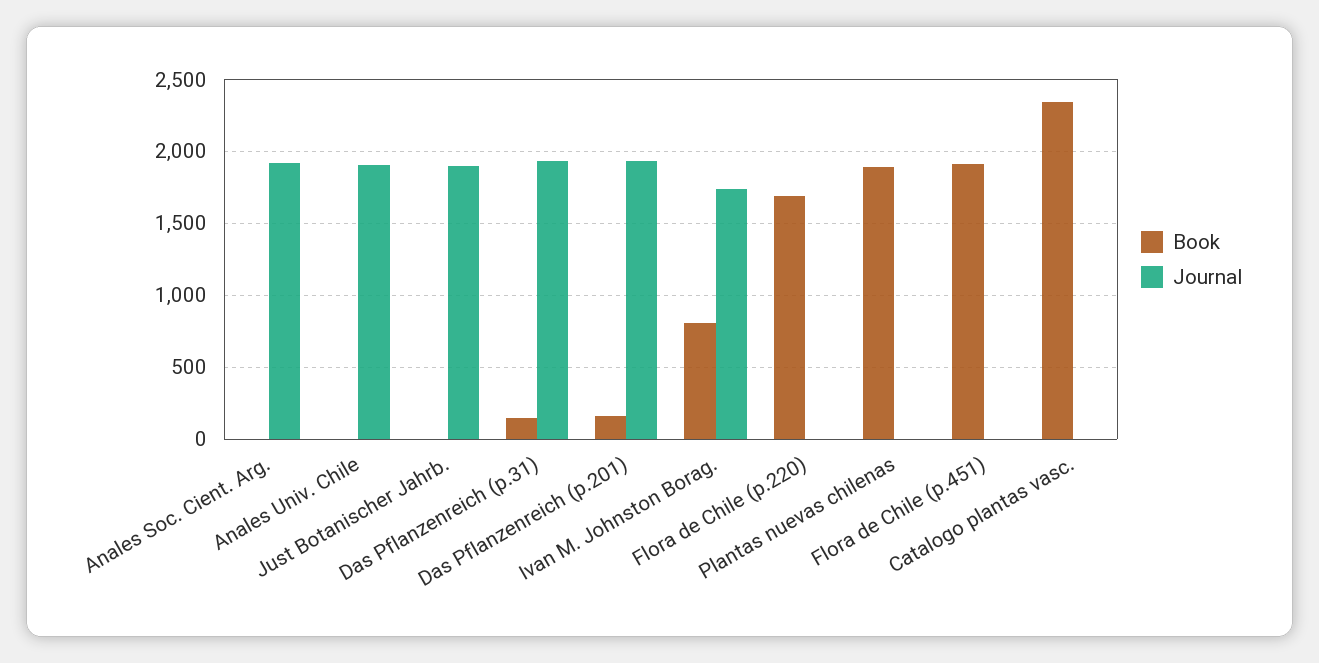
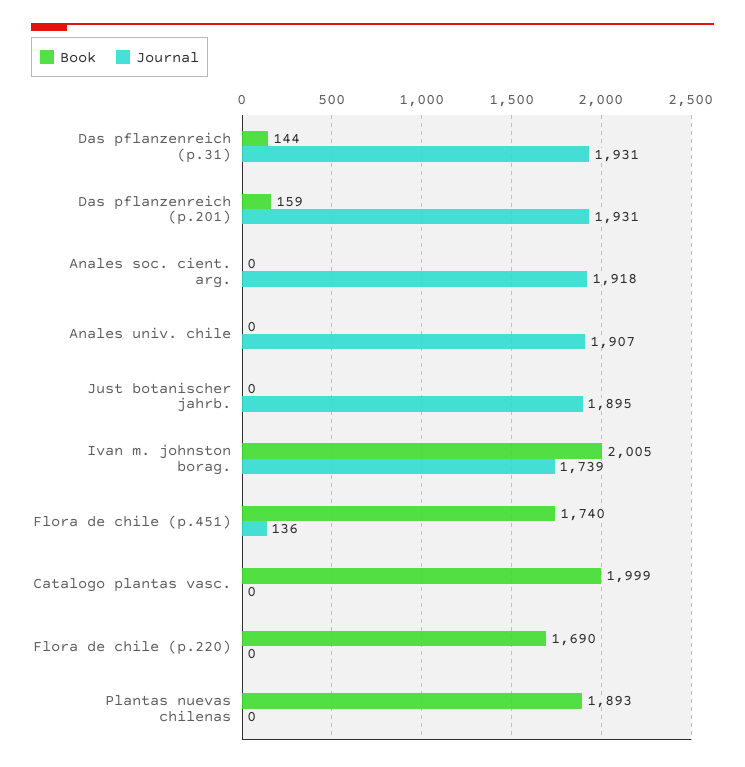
Book, Ivan M. Johnston Borag.: 800 -> 2005
Book, Flora de Chile (p.451): 1900 -> 1740
Journal, Flora de Chile (p.451): 0 -> 136
Book, Catalogo plantas vasc.: 2350 -> 1999

